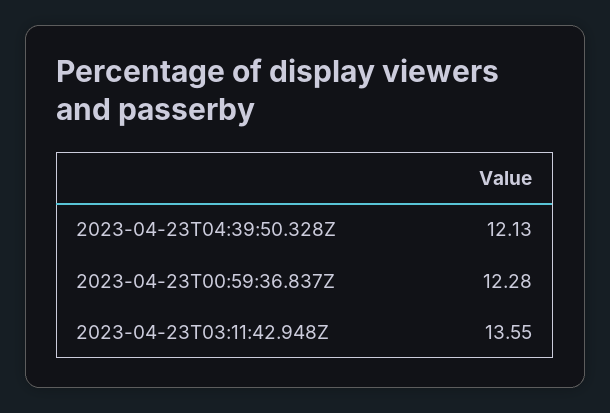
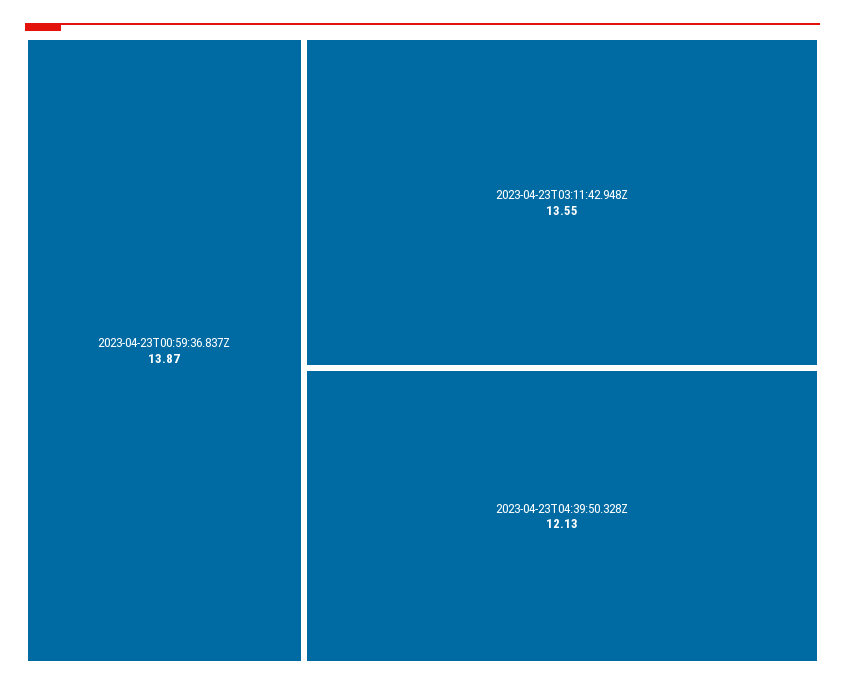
2023-04-23T00:59:36.837Z: 12.28 -> 13.87

